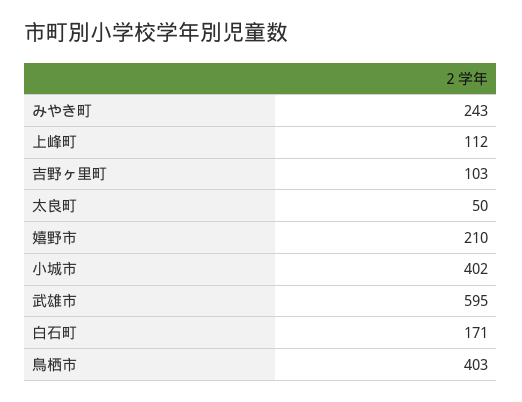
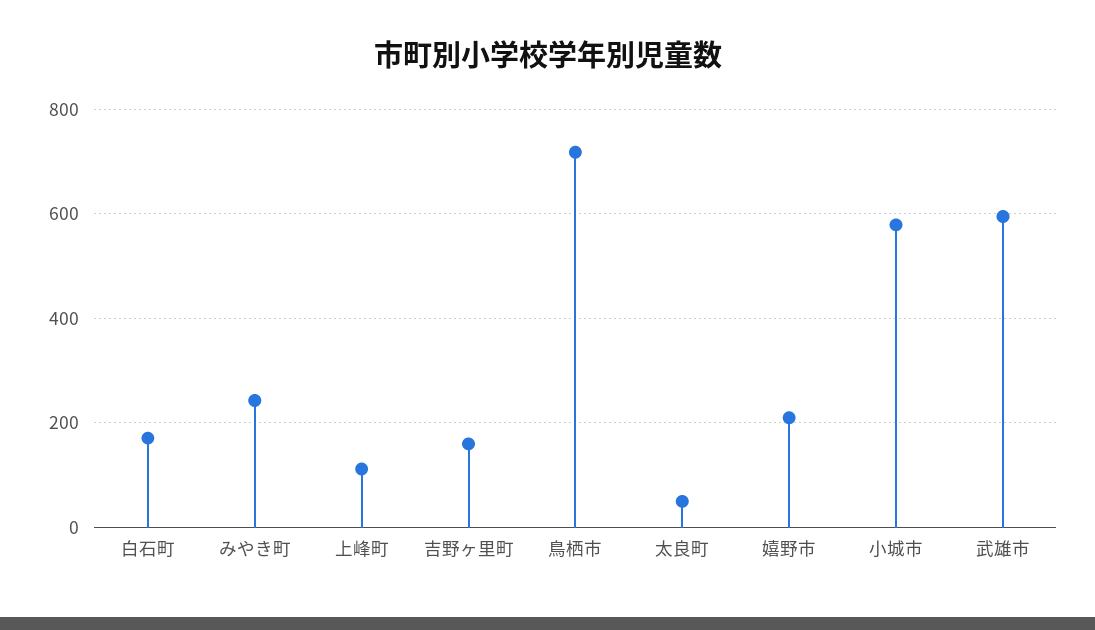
吉野ヶ里町: 103 -> 160
小城市: 402 -> 580
鳥栖市: 403 -> 720

